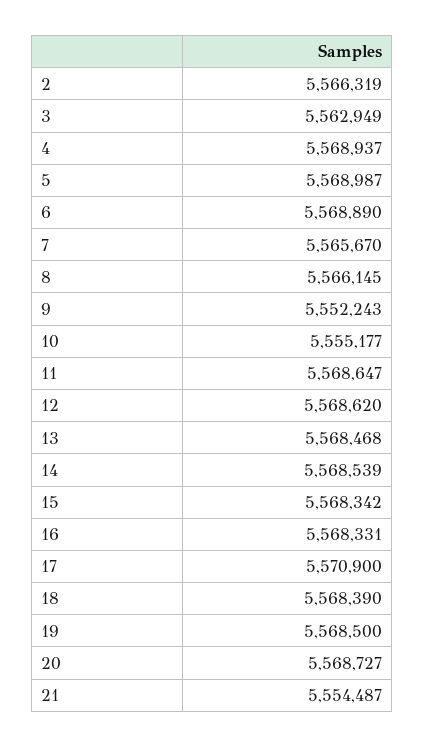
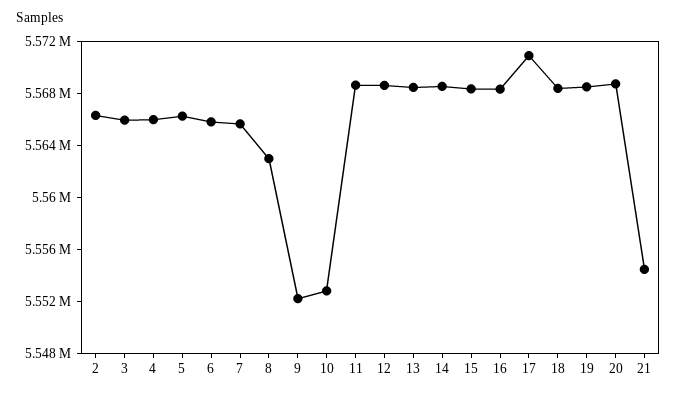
3: 5562949 -> 5566000
4: 5568937 -> 5566000
5: 5568987 -> 5566000
6: 5568890 -> 5566000
8: 5566145 -> 5563000
10: 5555177 -> 5553000

